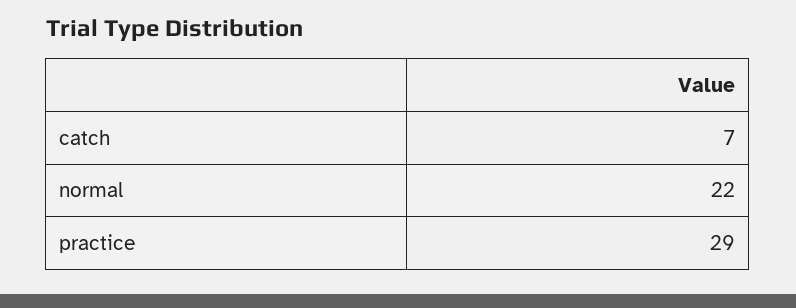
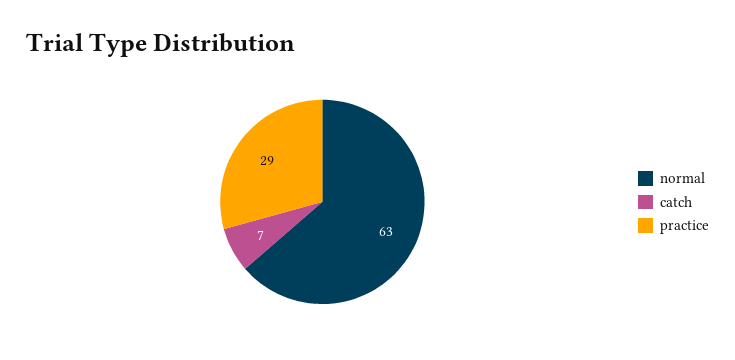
normal: 22 -> 63

